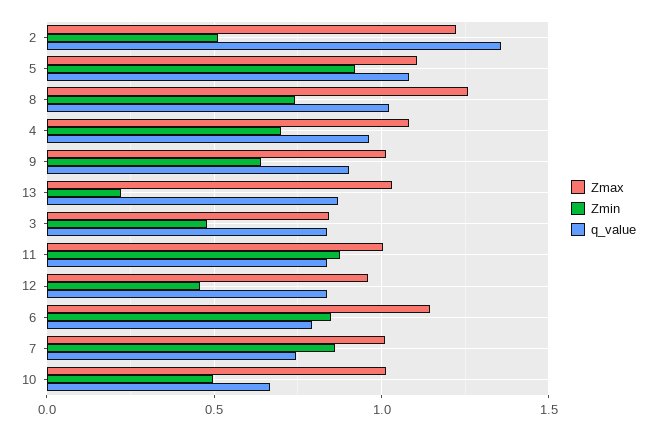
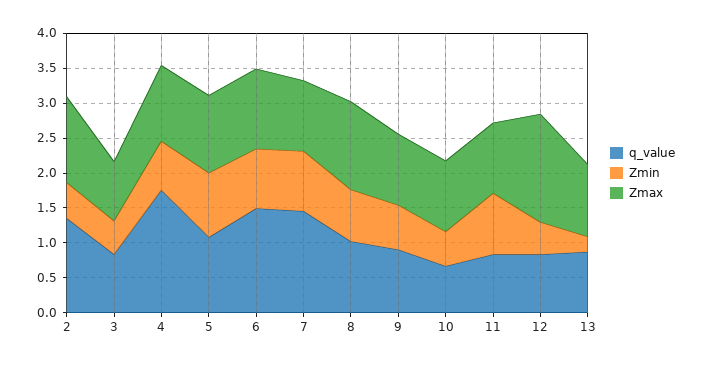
q_value, 4: 0.95 -> 1.75
Zmax, 12: 0.95 -> 1.5
q_value, 6: 0.8 -> 1.5
q_value, 7: 0.75 -> 1.5

